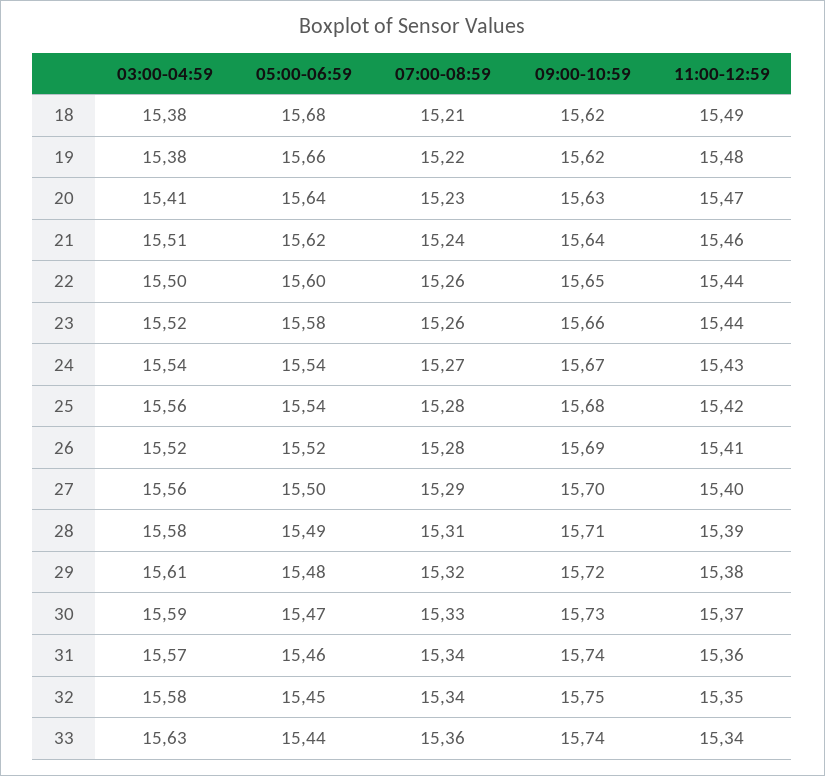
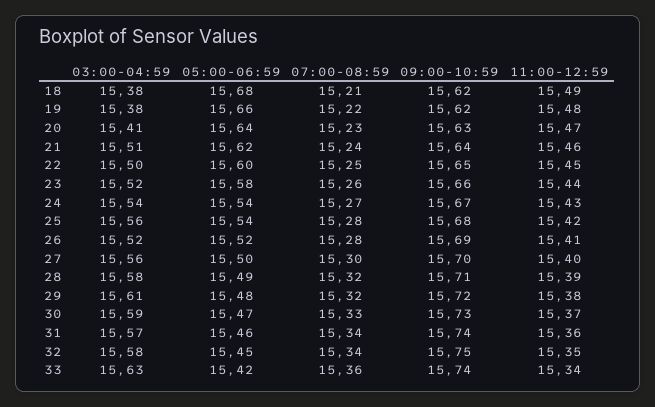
07:00-08:59, 22: 15.26 -> 15.25
11:00-12:59, 22: 15.44 -> 15.45
07:00-08:59, 27: 15.29 -> 15.3
07:00-08:59, 28: 15.31 -> 15.32
05:00-06:59, 33: 15.44 -> 15.42

